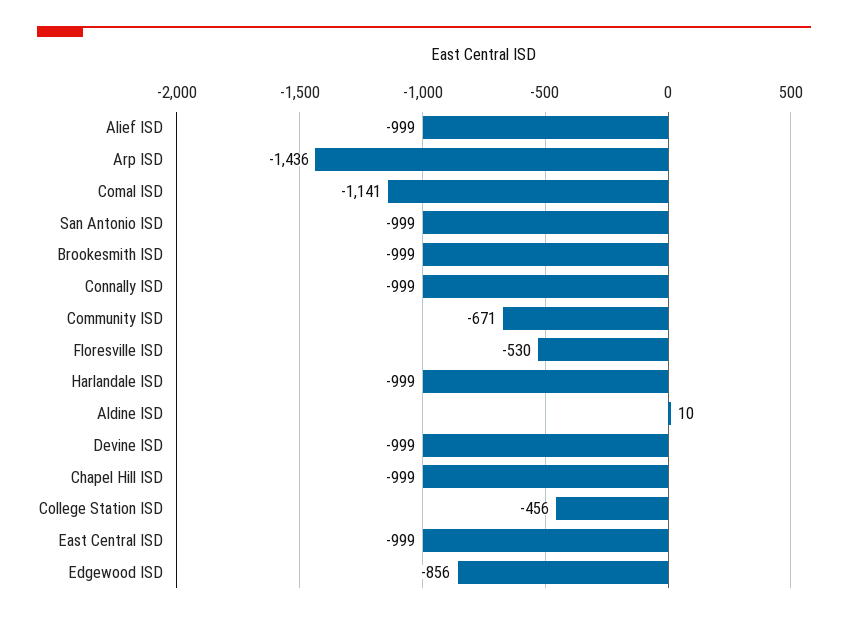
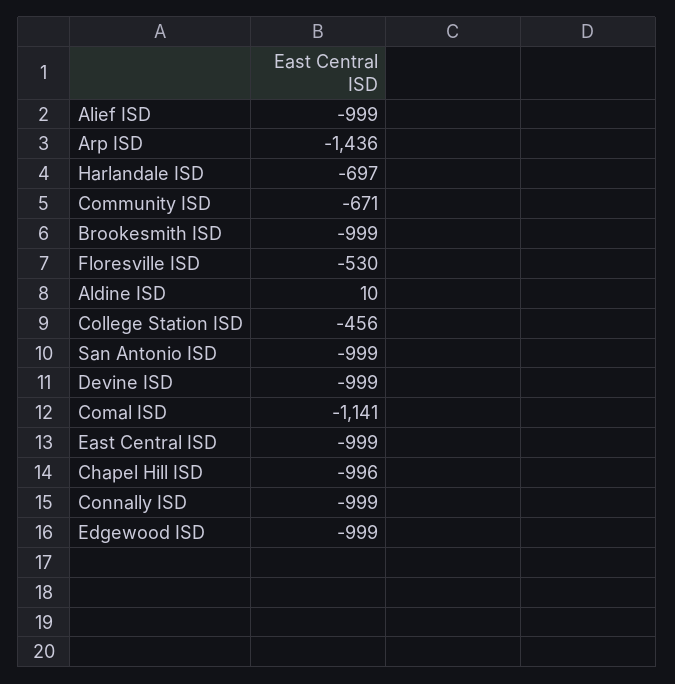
Harlandale ISD: -999 -> -697
Chapel Hill ISD: -999 -> -996
Edgewood ISD: -856 -> -999

